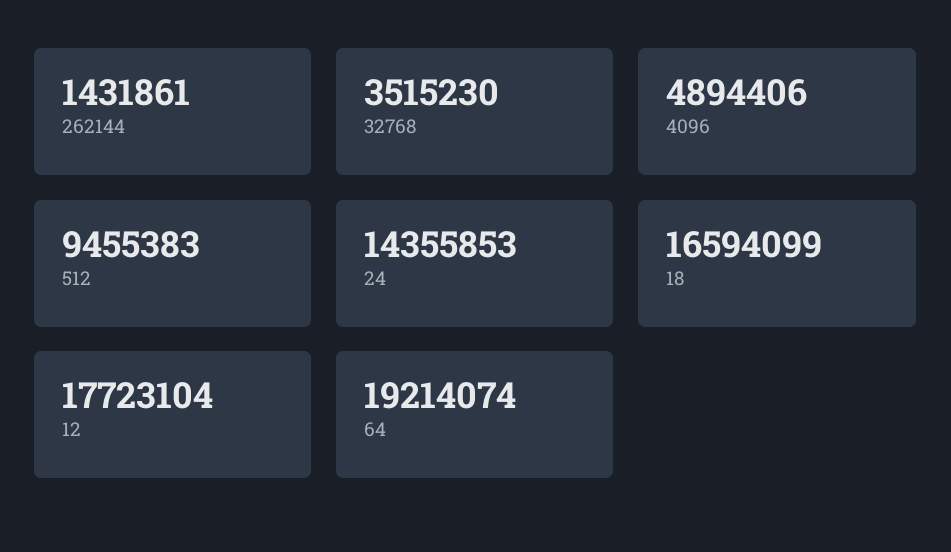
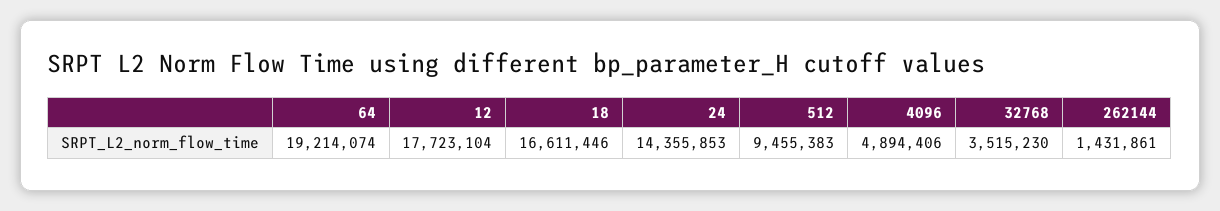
18: 16594099 -> 16611446

